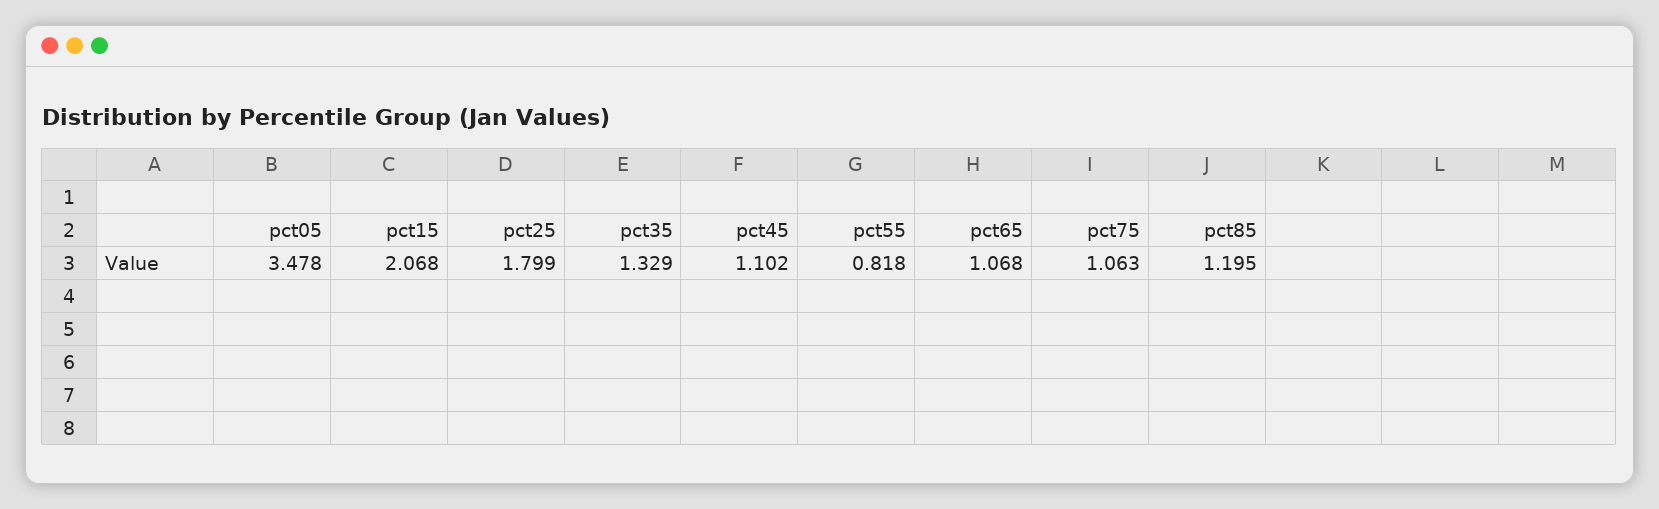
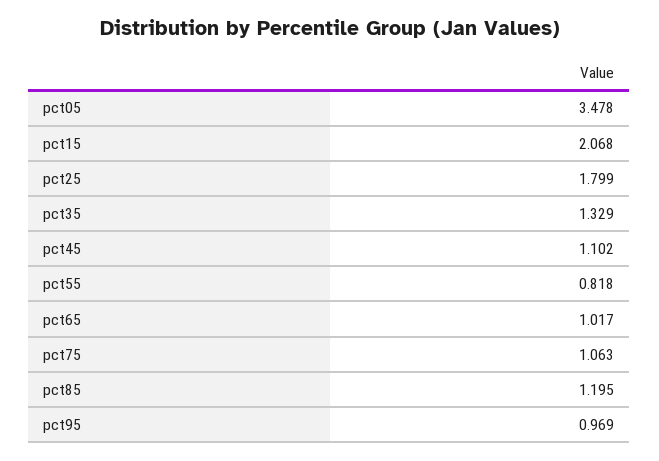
pct65: 1.068 -> 1.017
pct95: none -> 0.969

